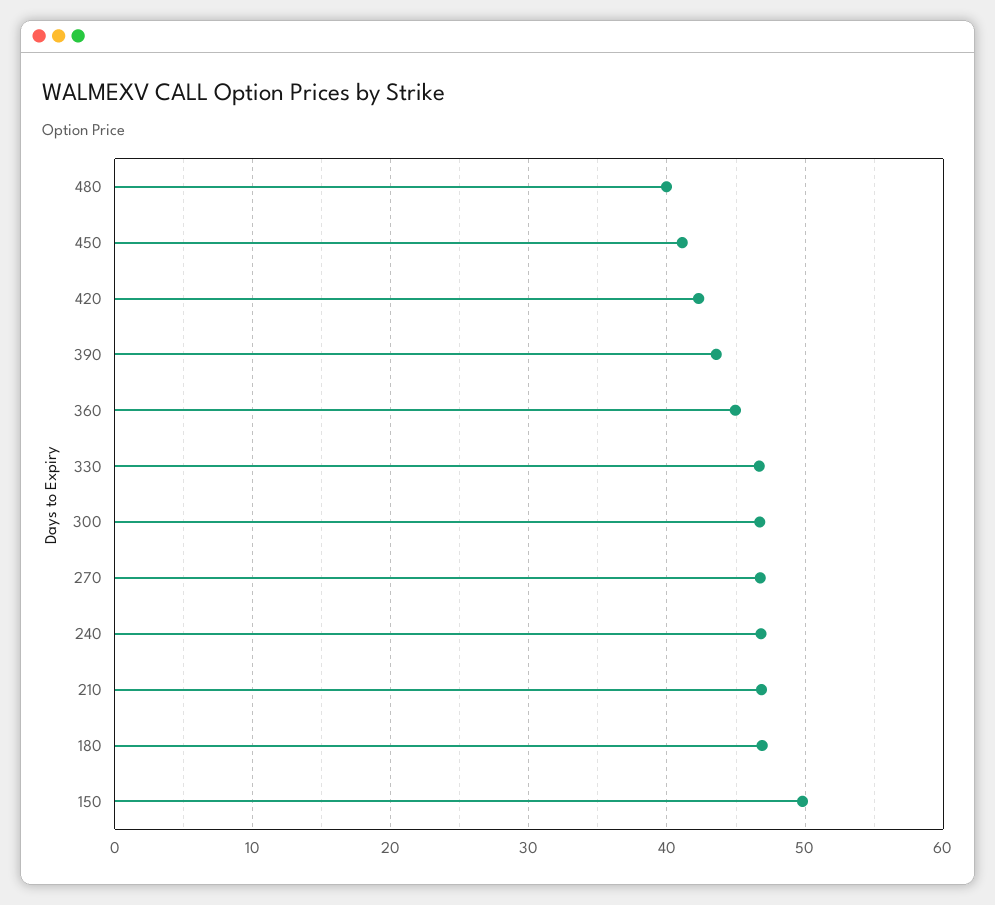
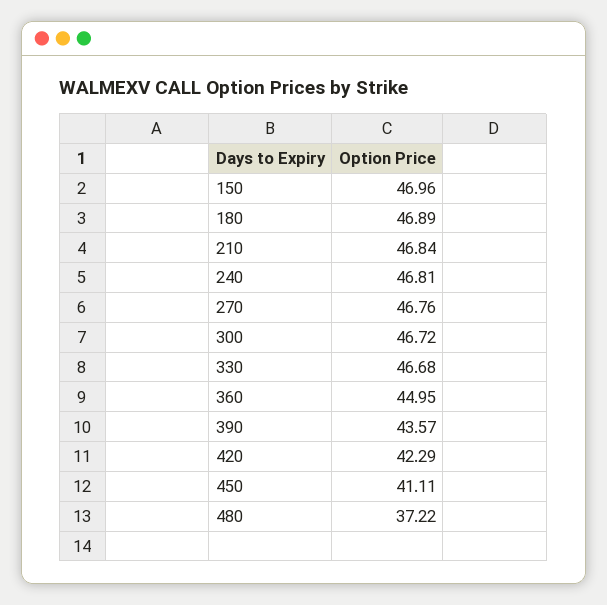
480: 40 -> 37.22
150: 50 -> 46.96

